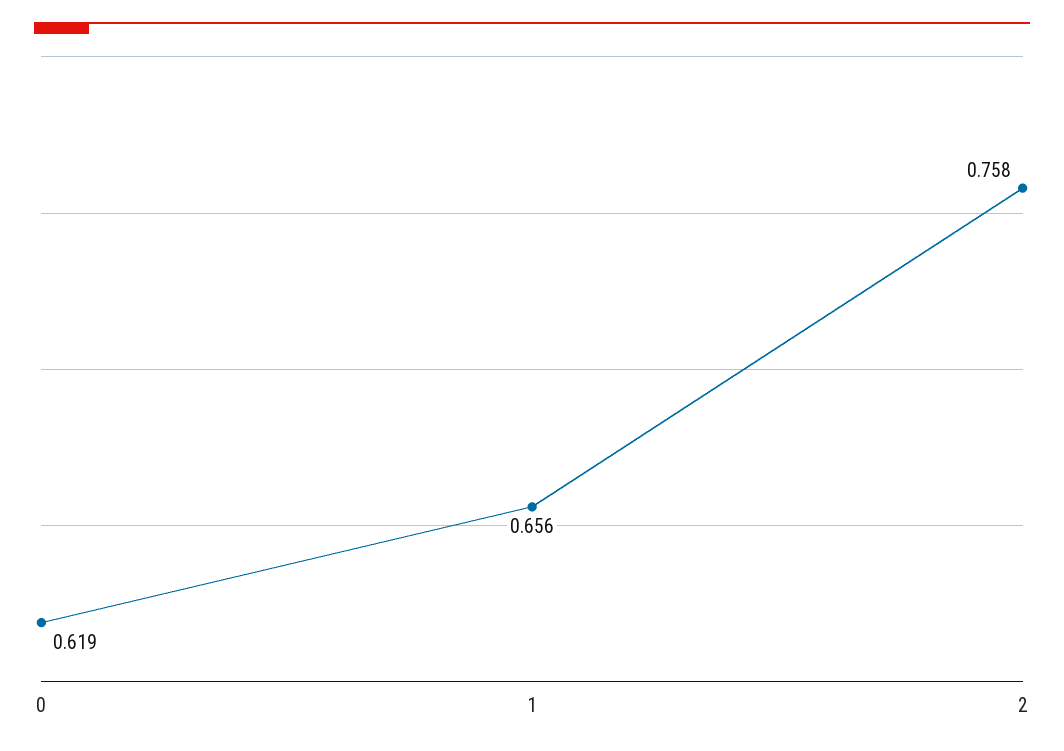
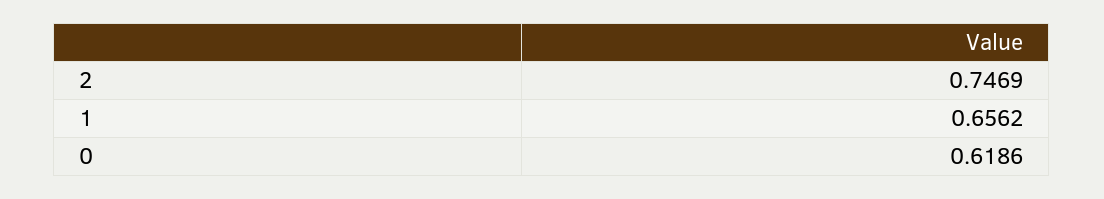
2: 0.758 -> 0.7469

